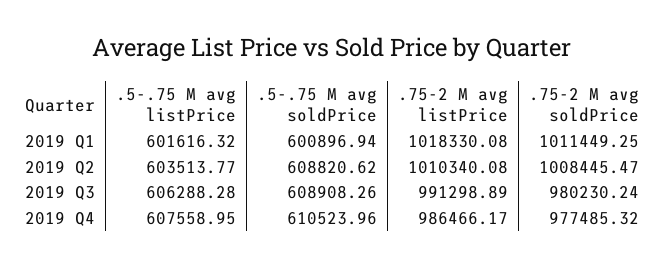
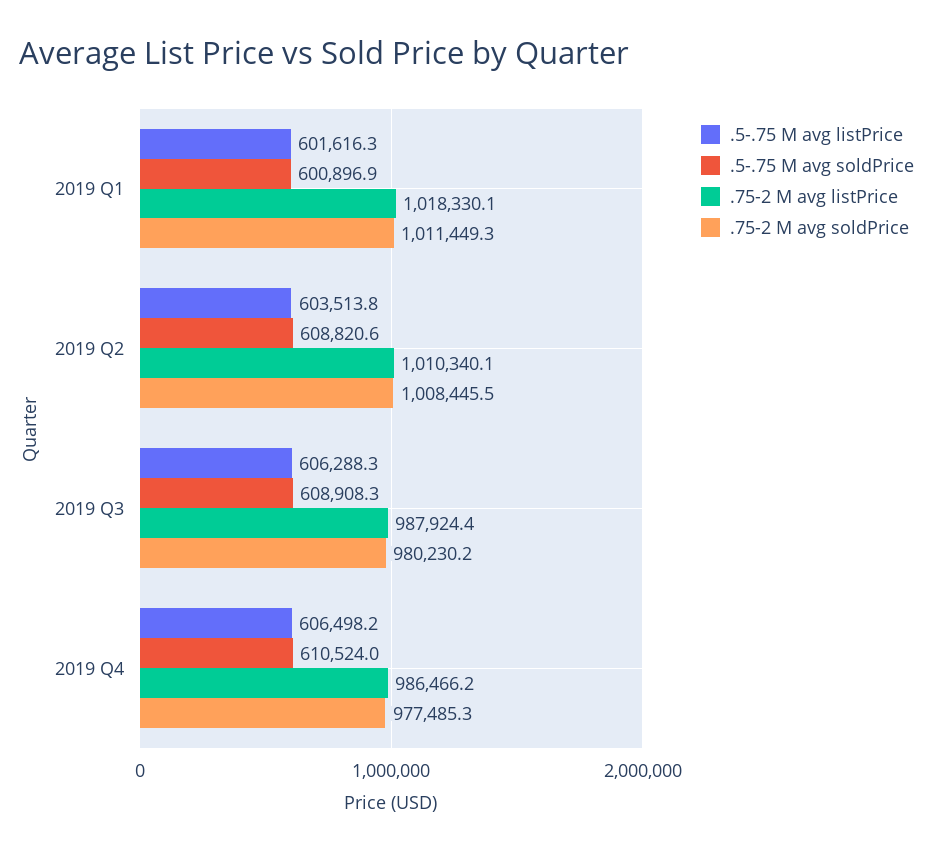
.75-2 M avg listPrice, 2019 Q3: 991298.89 -> 987924.4
.5-.75 M avg listPrice, 2019 Q4: 607558.95 -> 606498.2

